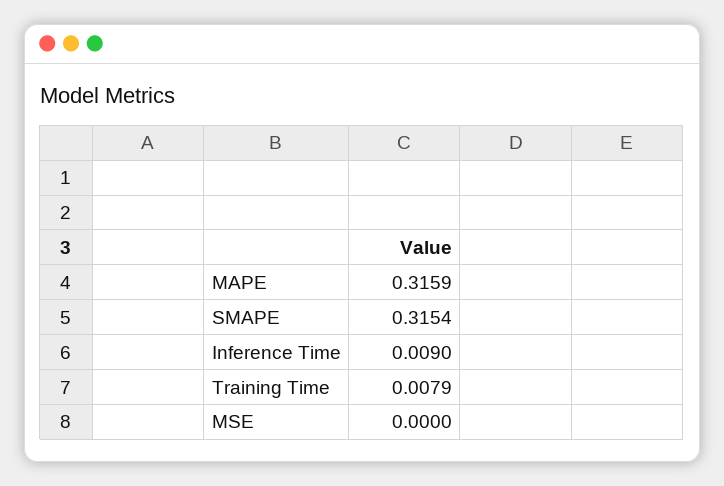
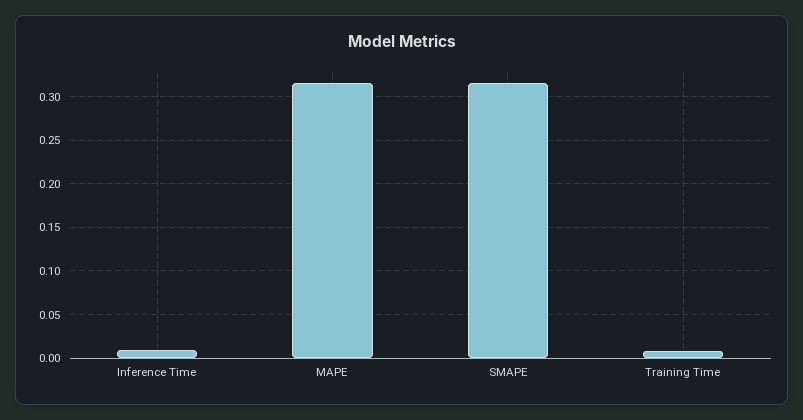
MSE: 0 -> none

